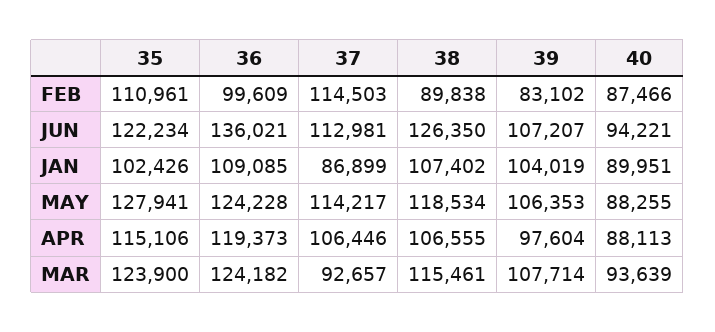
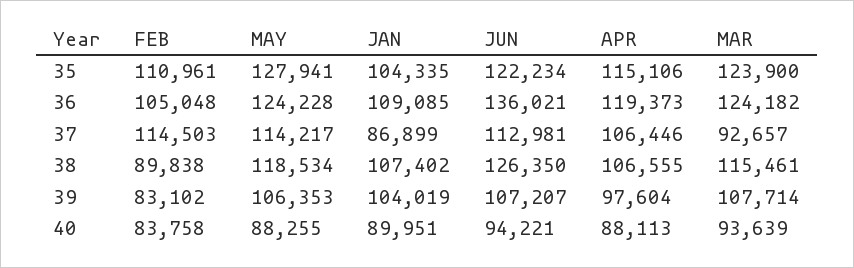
36, FEB: 99609 -> 105048
40, FEB: 87466 -> 83758
35, JAN: 102426 -> 104335

